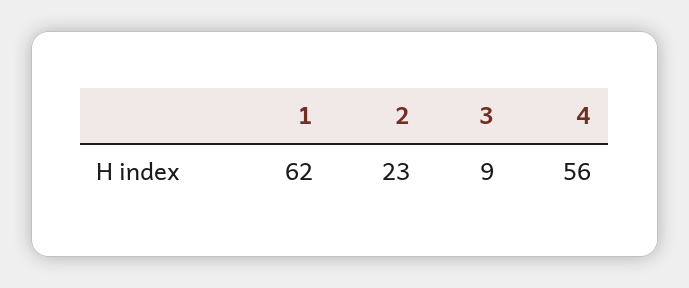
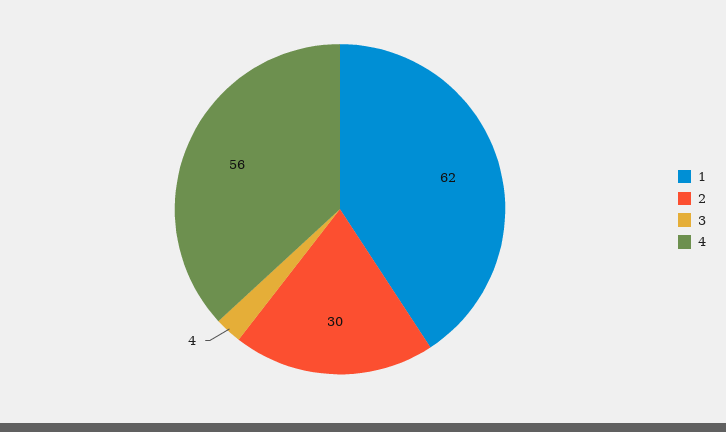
2: 23 -> 30
3: 9 -> 4

